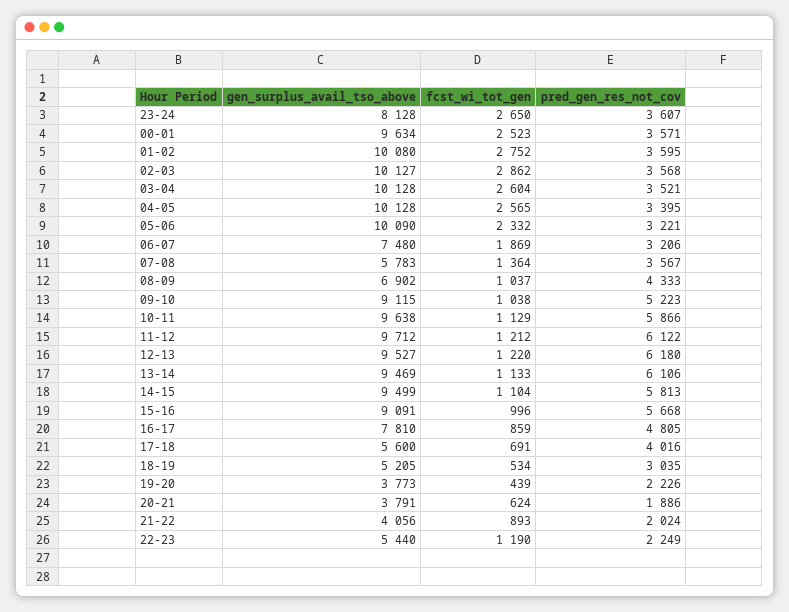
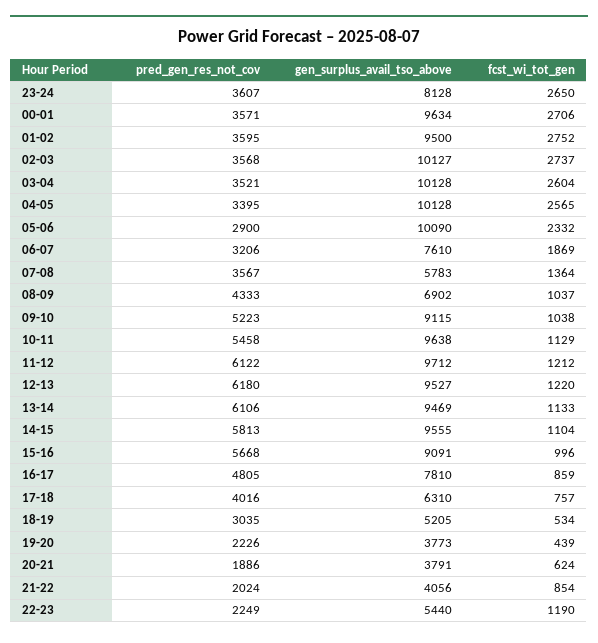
fcst_wi_tot_gen, 00-01: 2523 -> 2706
gen_surplus_avail_tso_above, 01-02: 10080 -> 9500
fcst_wi_tot_gen, 02-03: 2862 -> 2737
pred_gen_res_not_cov, 05-06: 3221 -> 2900
gen_surplus_avail_tso_above, 06-07: 7480 -> 7610
pred_gen_res_not_cov, 10-11: 5866 -> 5458
gen_surplus_avail_tso_above, 14-15: 9499 -> 9555
gen_surplus_avail_tso_above, 17-18: 5600 -> 6310
fcst_wi_tot_gen, 17-18: 691 -> 757
fcst_wi_tot_gen, 21-22: 893 -> 854

